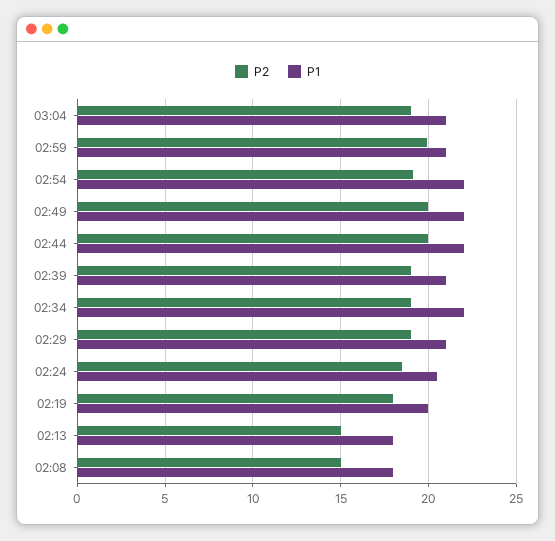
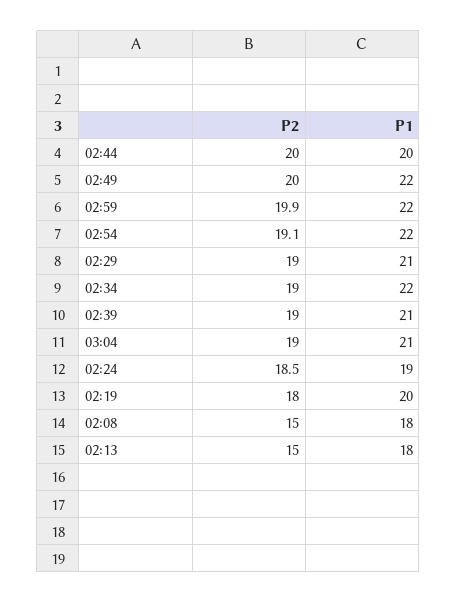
P1, 02:59: 21 -> 22
P1, 02:44: 22 -> 20
P1, 02:24: 20.5 -> 19

